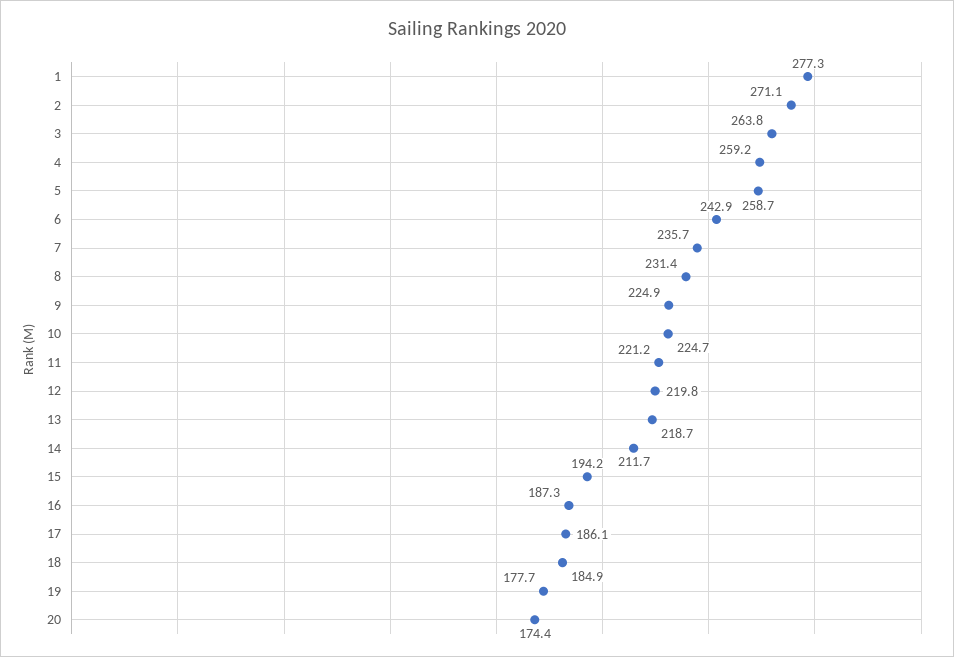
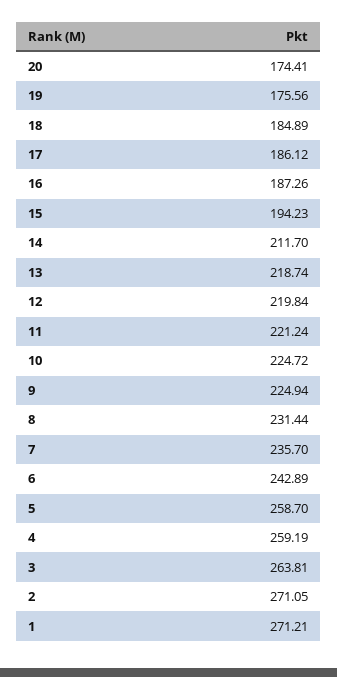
1: 277.3 -> 271.21
19: 177.7 -> 175.56

